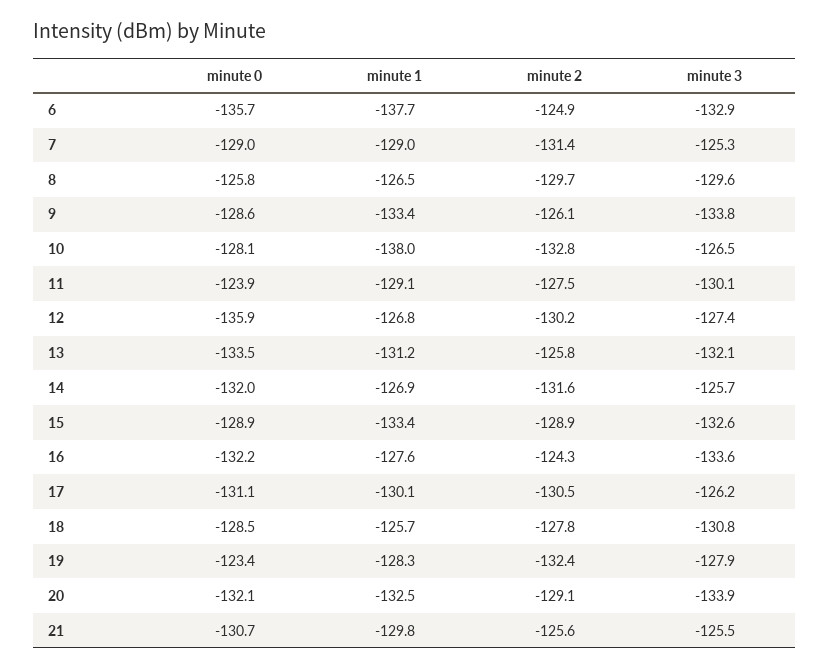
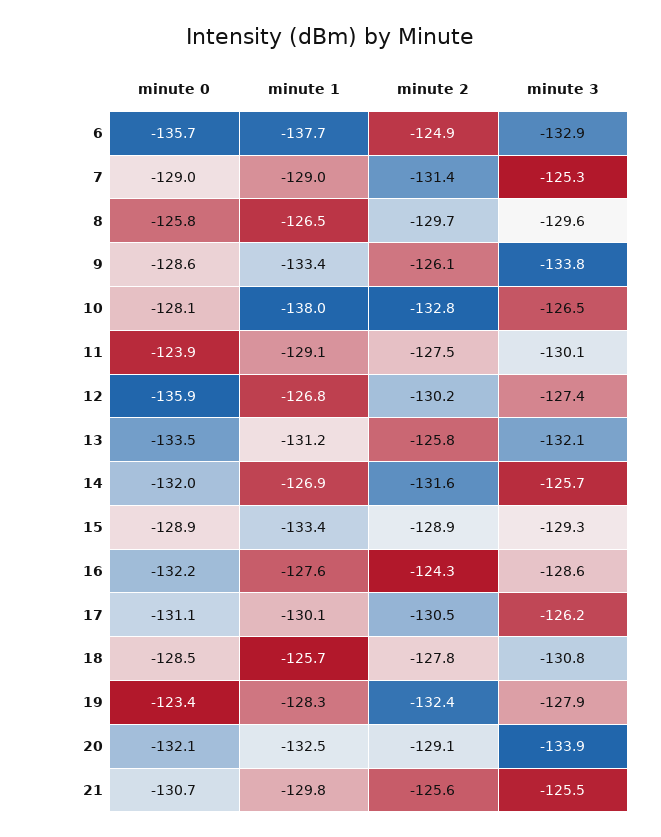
minute 3, 15: -132.6 -> -129.3
minute 3, 16: -133.6 -> -128.6

